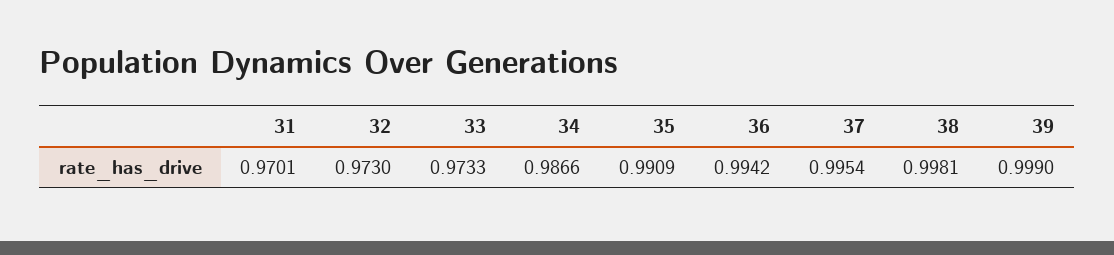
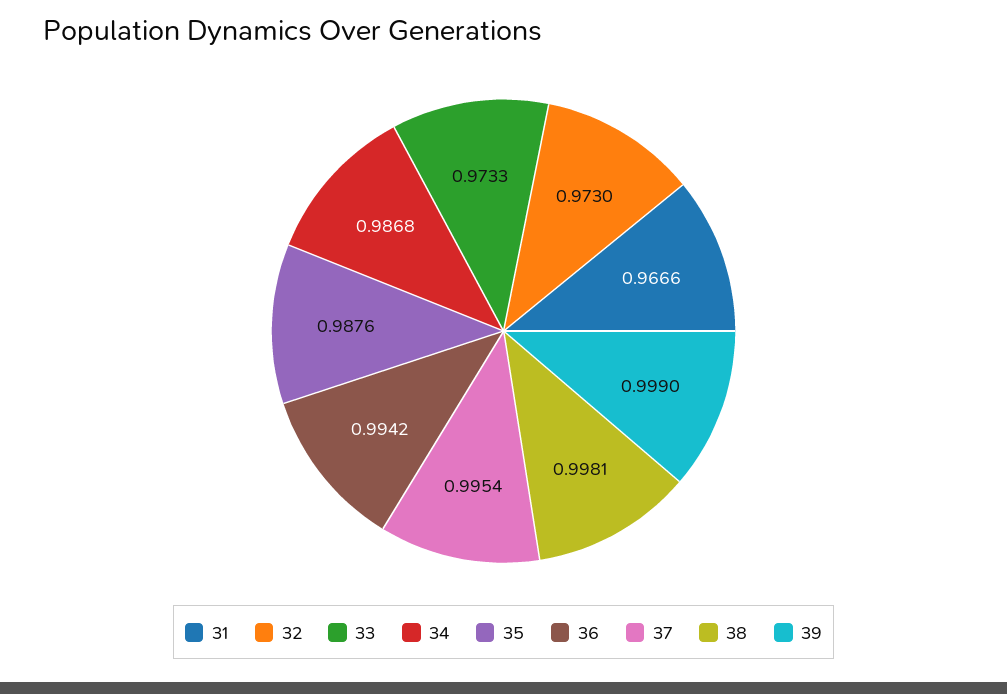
31: 0.9701 -> 0.9666
34: 0.9866 -> 0.9868
35: 0.9909 -> 0.9876

